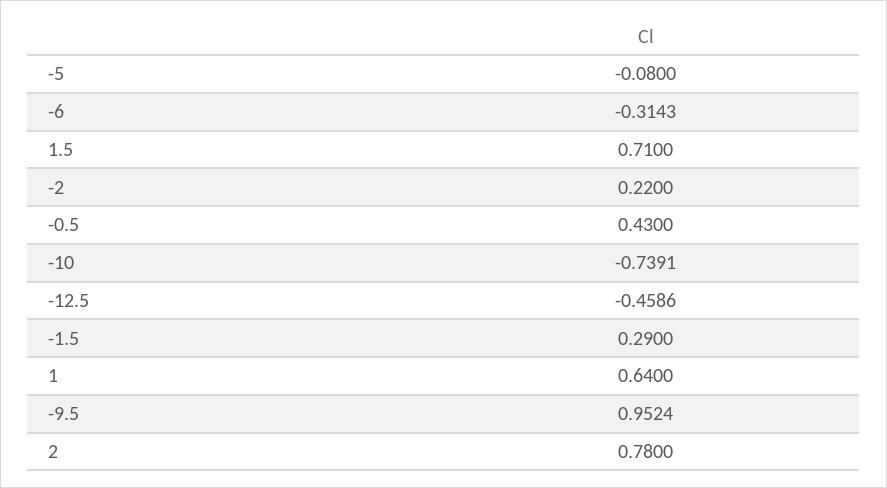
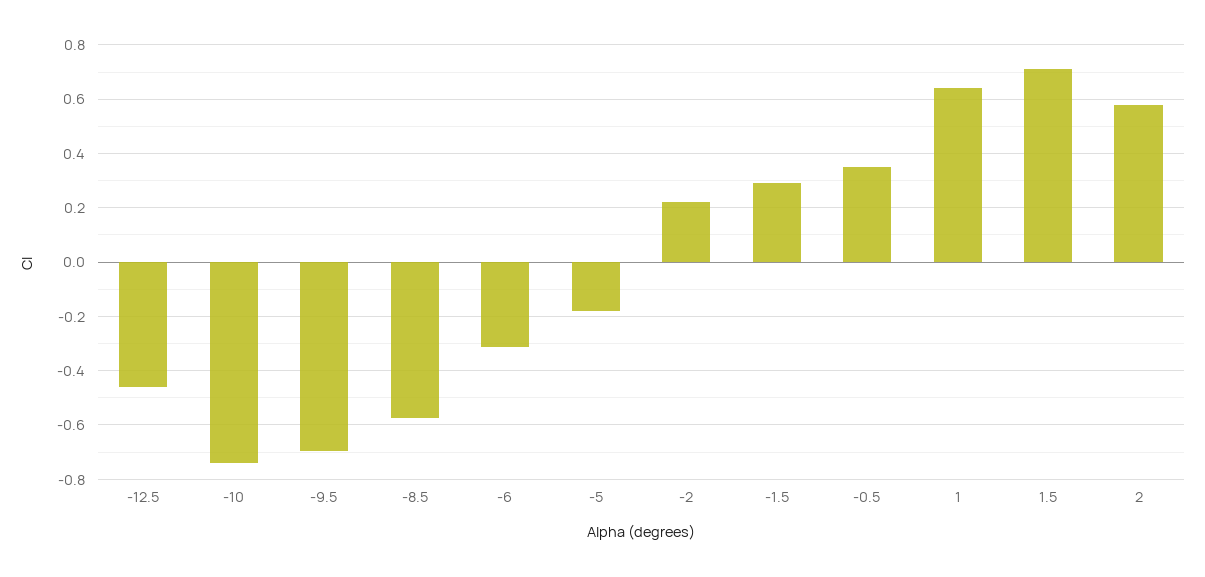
-5: -0.08 -> -0.175
-0.5: 0.43 -> 0.35
-9.5: 0.9524 -> -0.7
2: 0.78 -> 0.575
-8.5: none -> -0.575

